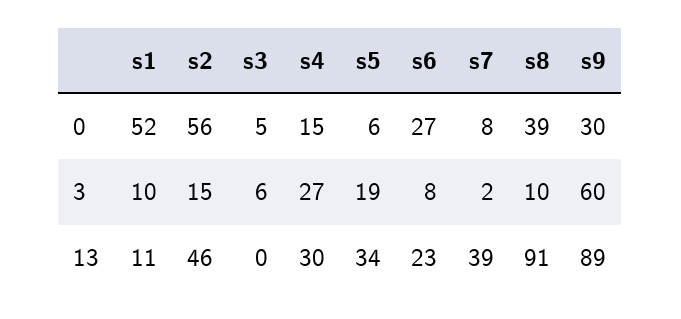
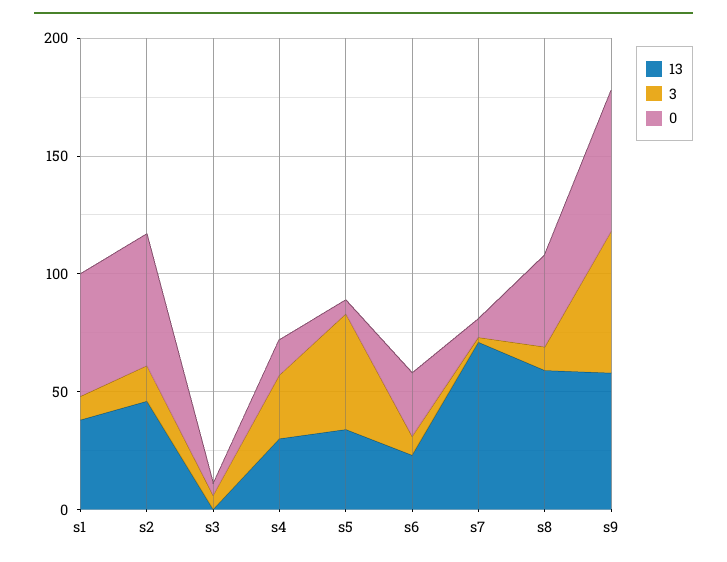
0, s9: 30 -> 60
3, s5: 19 -> 50
13, s1: 11 -> 40
13, s7: 39 -> 70
13, s8: 91 -> 60
13, s9: 89 -> 60

